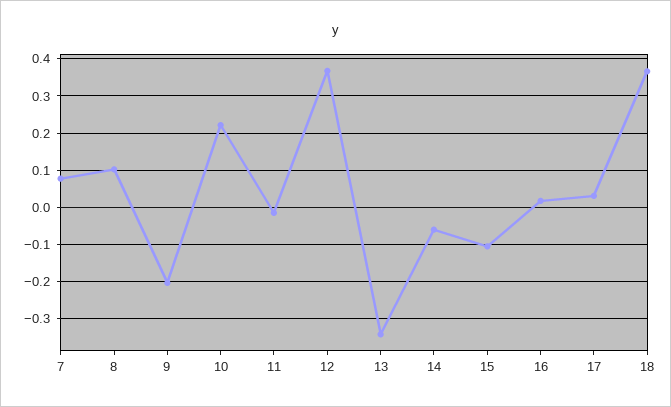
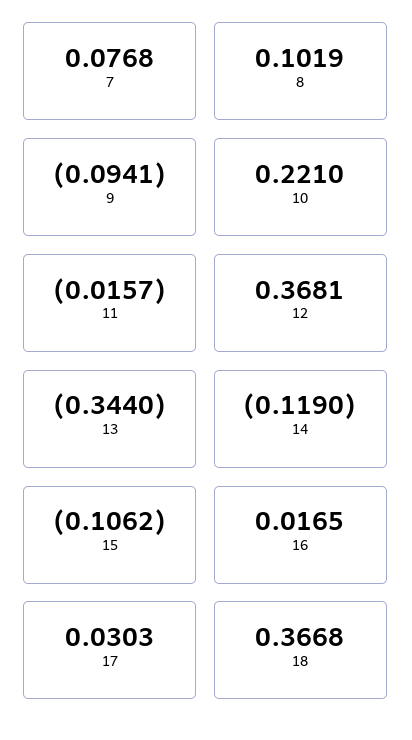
9: -0.2 -> -0.0941
14: -0.06 -> -0.119

